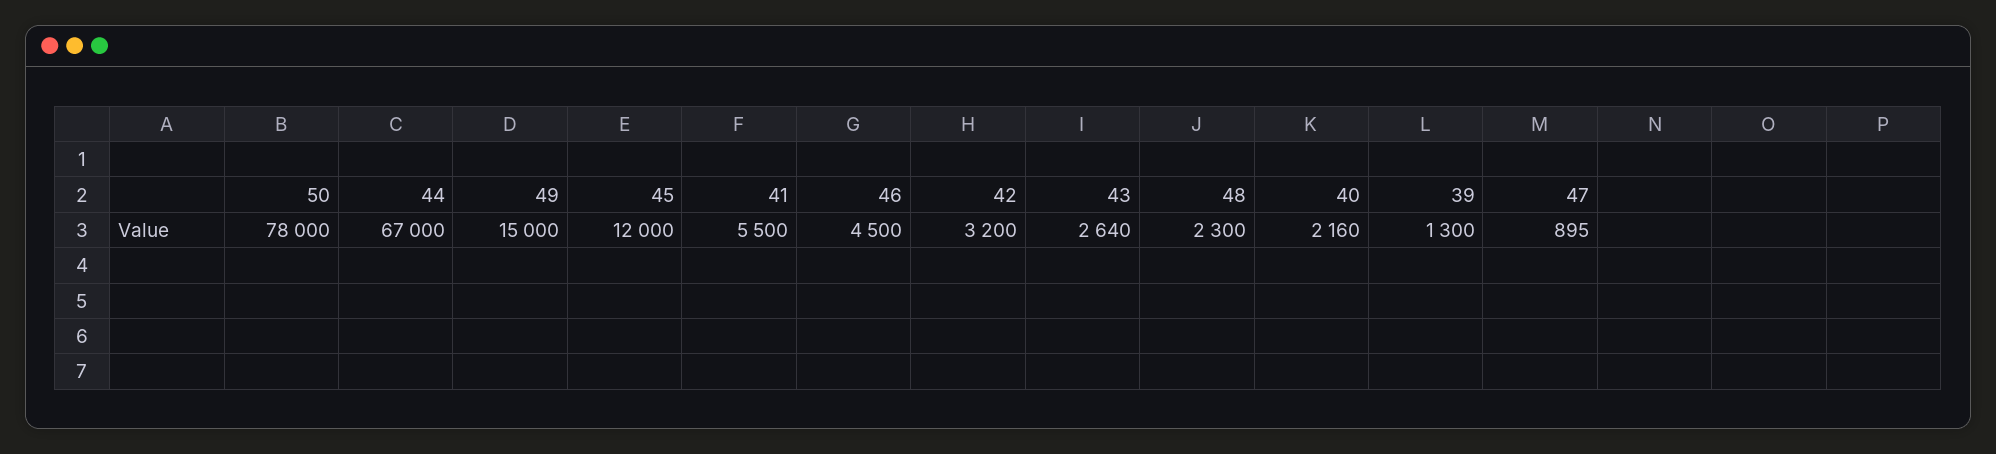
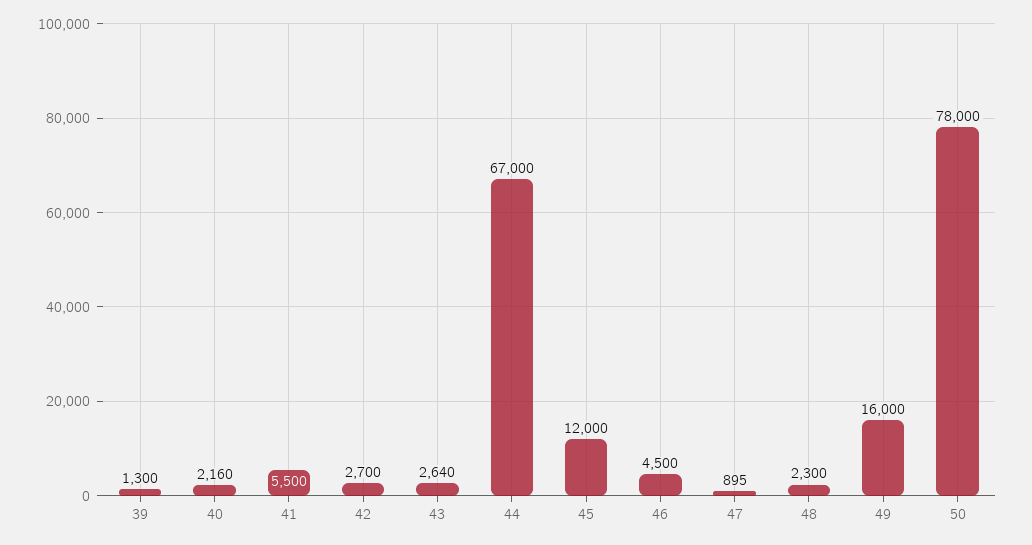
49: 15000 -> 16000
42: 3200 -> 2700

